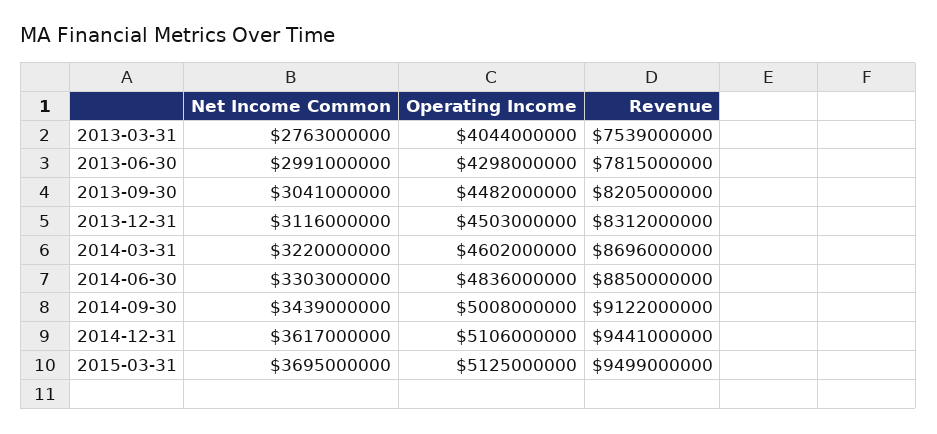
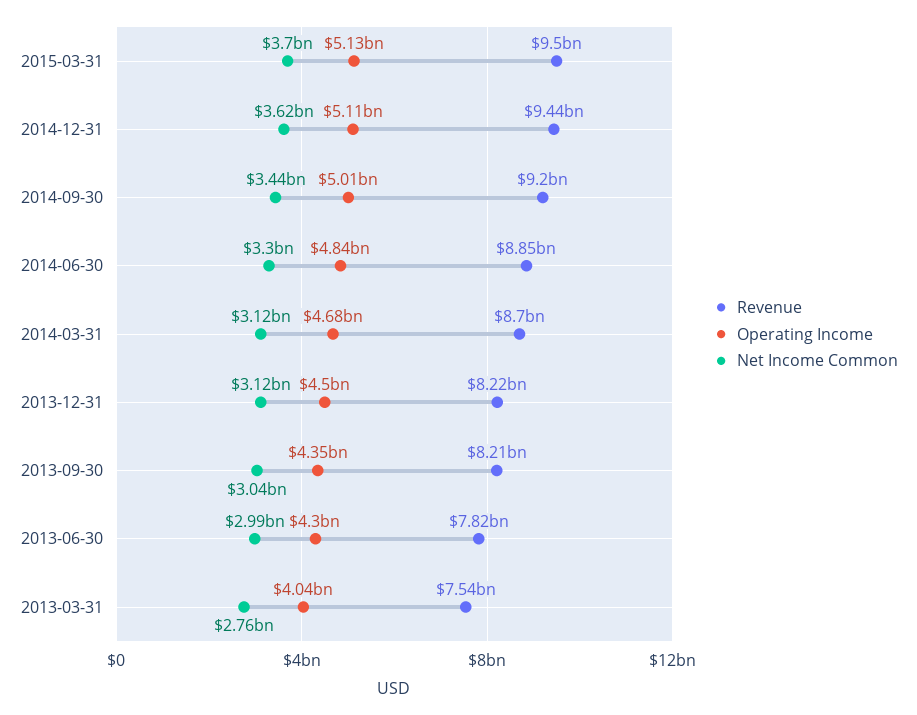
Operating Income, 2013-09-30: 4482000000 -> 4350000000
Revenue, 2013-12-31: 8312000000 -> 8220000000
Net Income Common, 2014-03-31: 3220000000 -> 3120000000
Operating Income, 2014-03-31: 4602000000 -> 4680000000
Revenue, 2014-09-30: 9122000000 -> 9200000000

